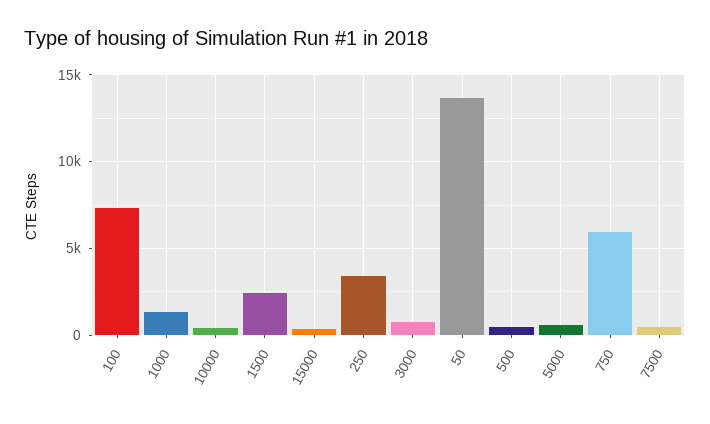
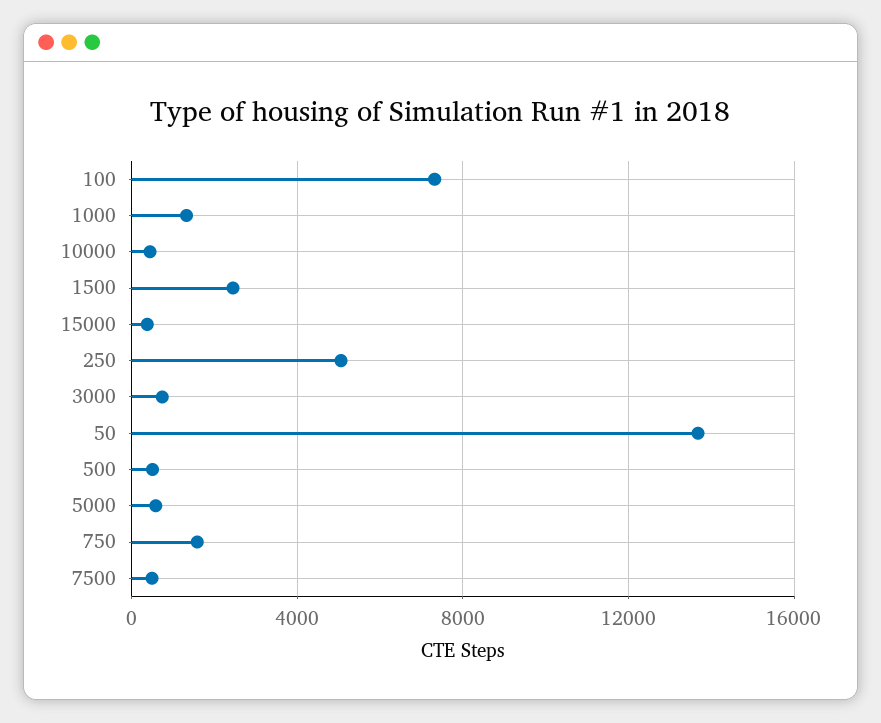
250: 3500 -> 5000
750: 6000 -> 1500

